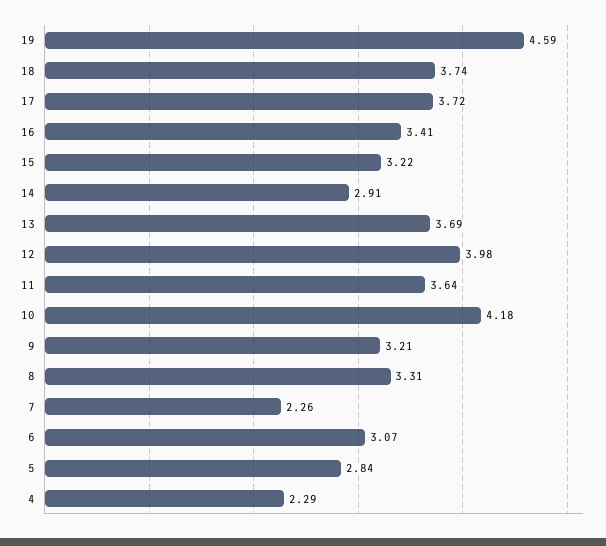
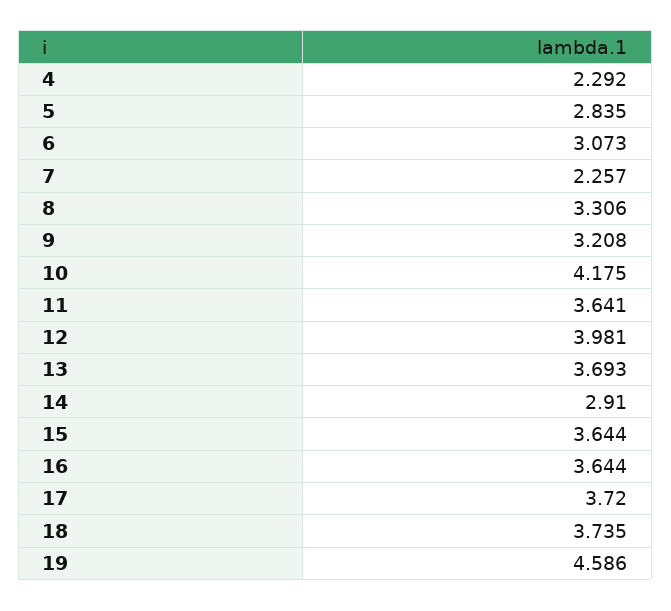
16: 3.41 -> 3.644
15: 3.22 -> 3.644

